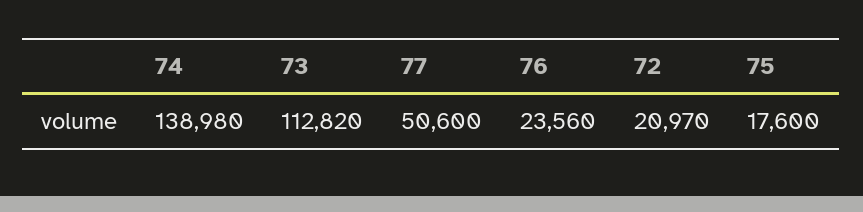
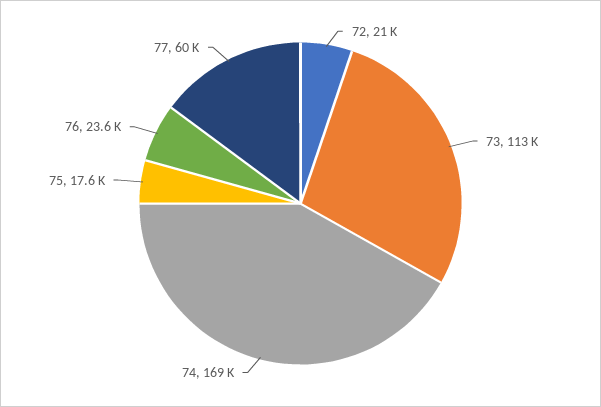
74: 138980 -> 169000
77: 50600 -> 60000

